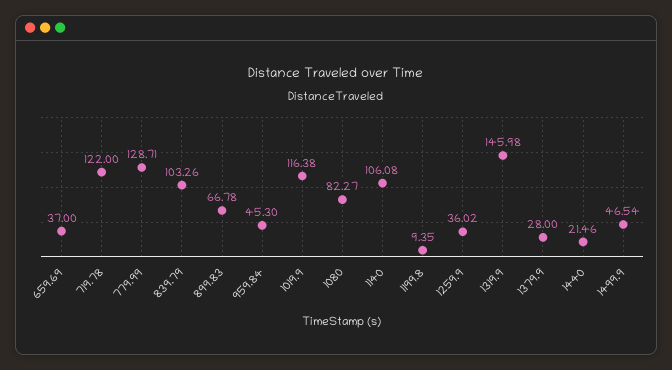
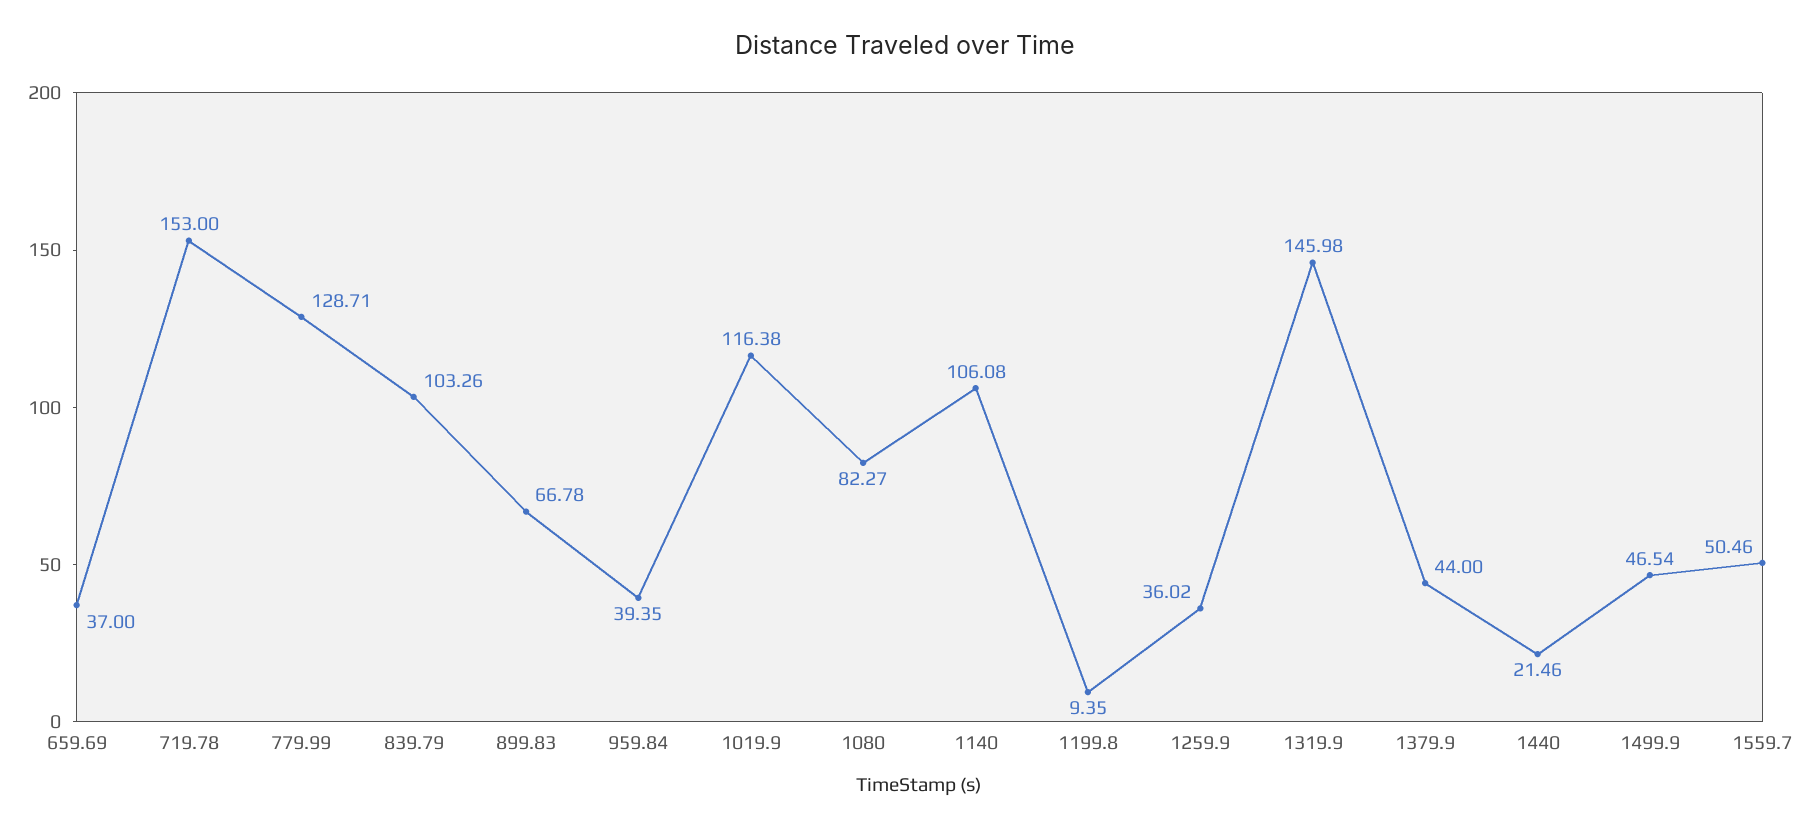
719.78: 122 -> 153
959.84: 45.3 -> 39.35
1379.9: 28 -> 44
1559.7: none -> 50.46

